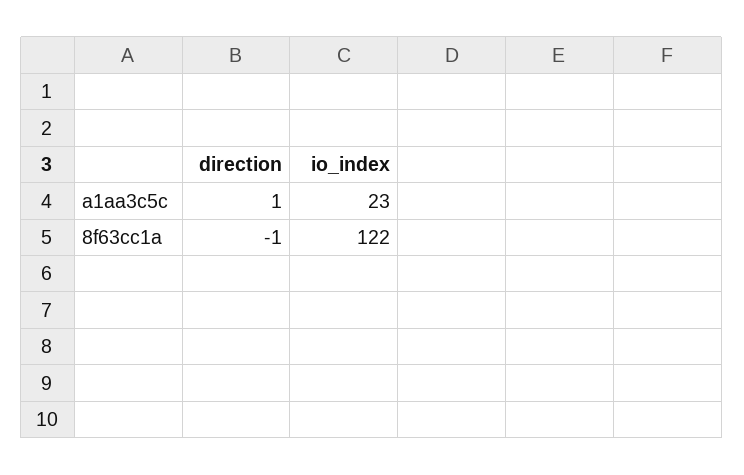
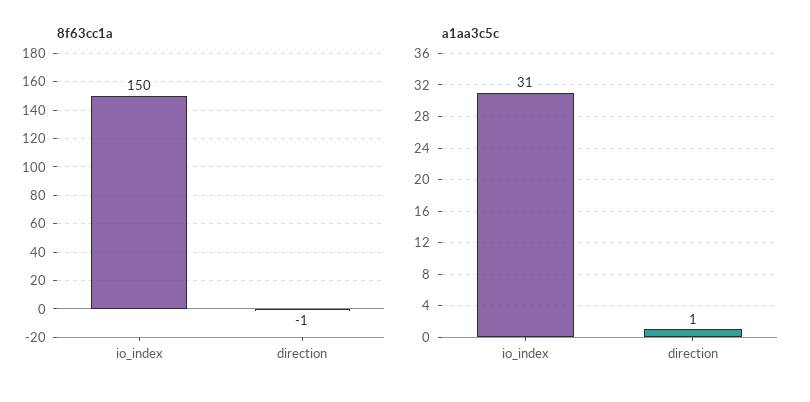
a1aa3c5c, io_index: 23 -> 31
8f63cc1a, io_index: 122 -> 150

